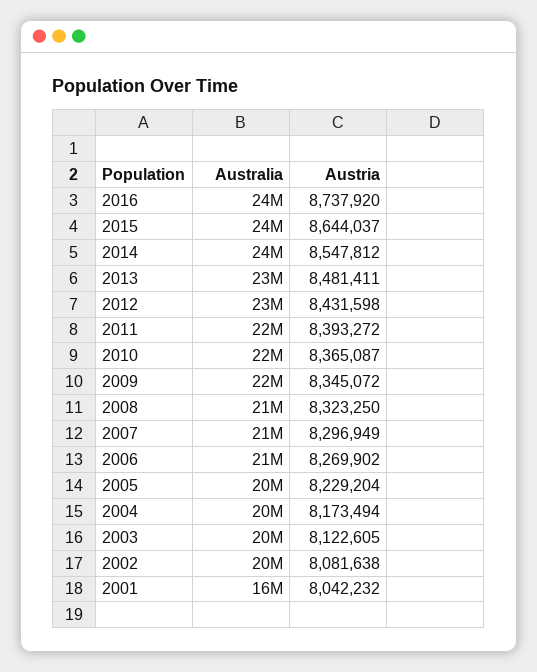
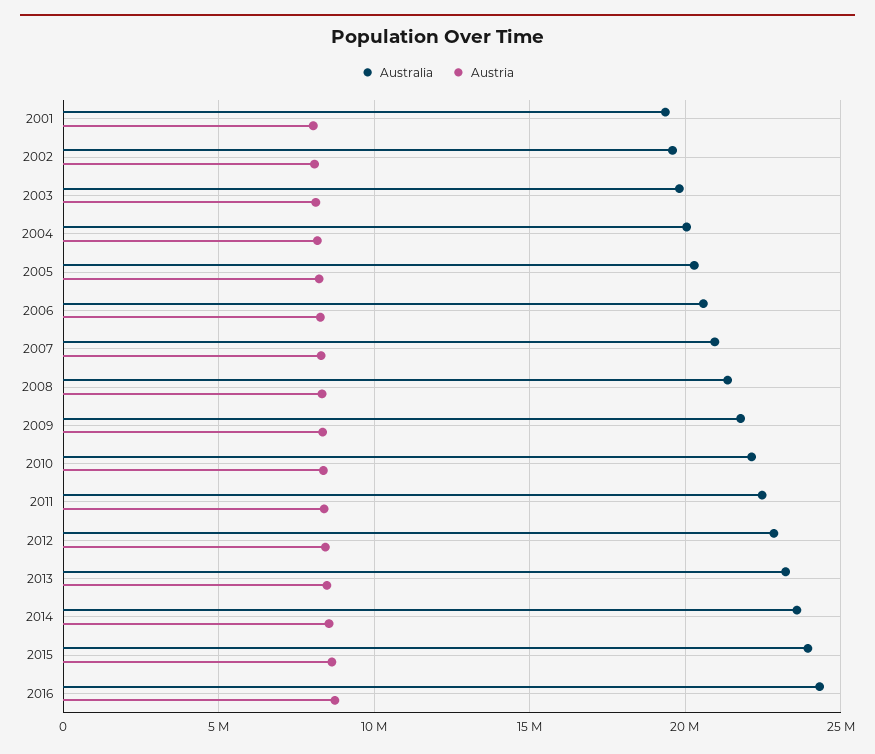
Australia, 2001: 16000000 -> 19500000

